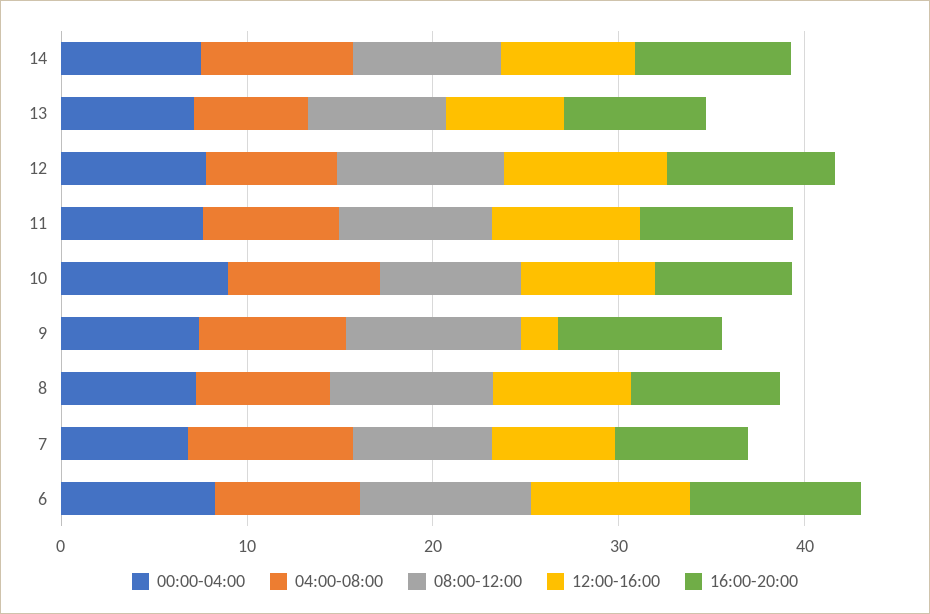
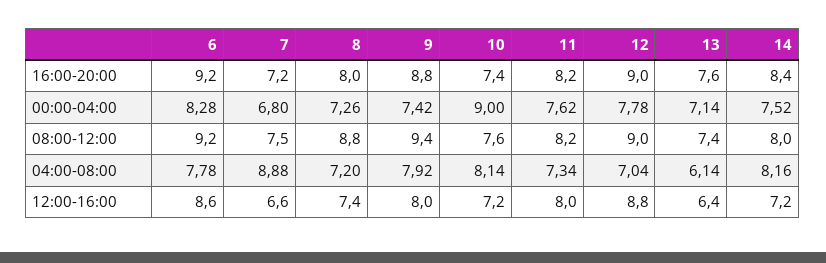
12:00-16:00, 9: 2 -> 8

